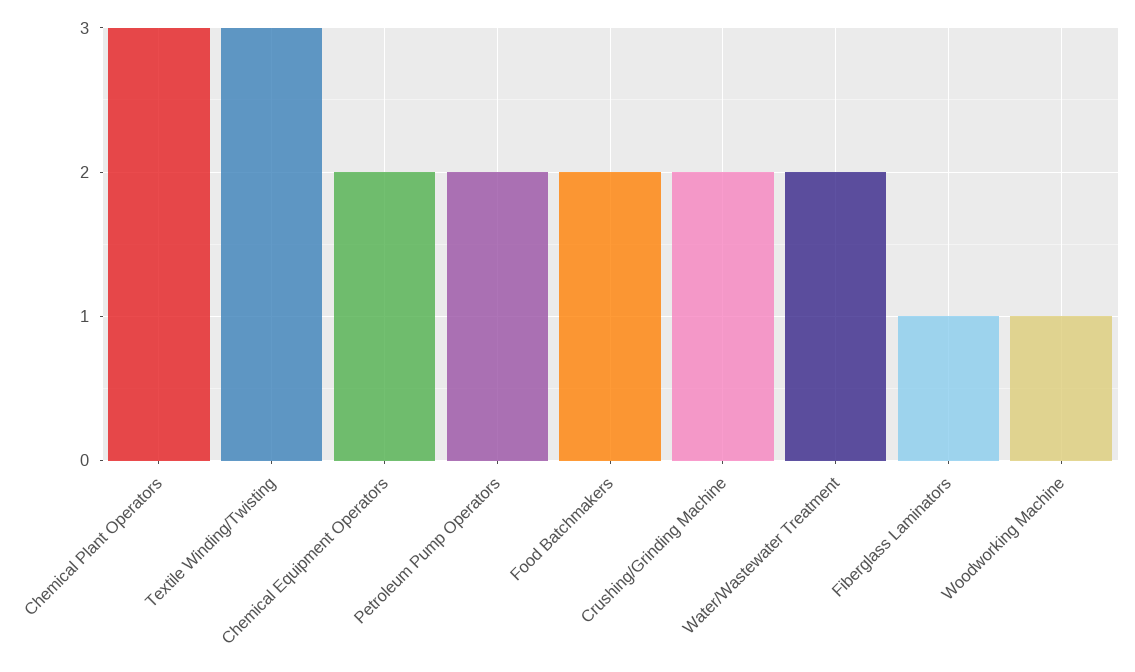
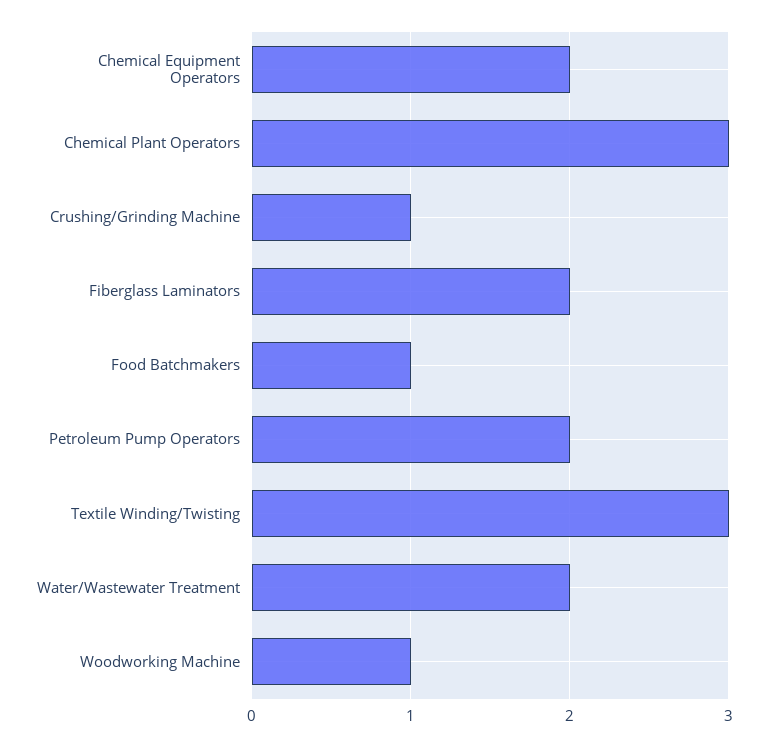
Food Batchmakers: 2 -> 1
Crushing/Grinding Machine: 2 -> 1
Fiberglass Laminators: 1 -> 2

